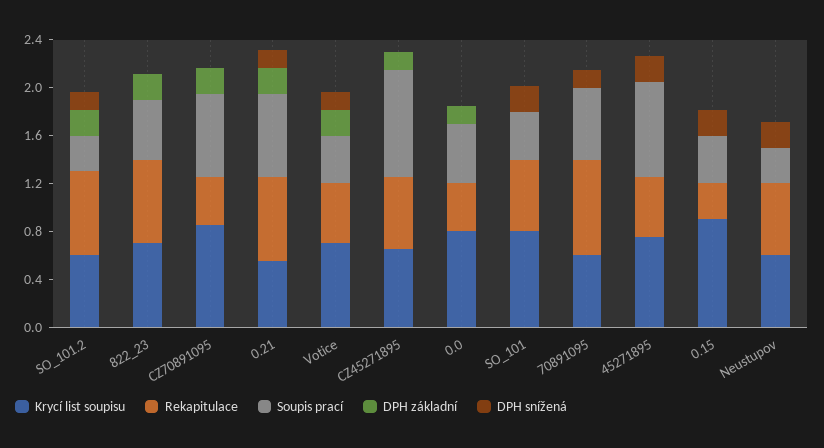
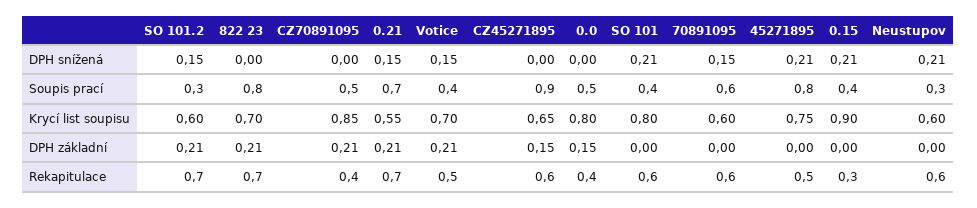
Soupis prací, 822_23: 0.5 -> 0.8
Soupis prací, CZ70891095: 0.7 -> 0.5
Rekapitulace, 70891095: 0.8 -> 0.6

